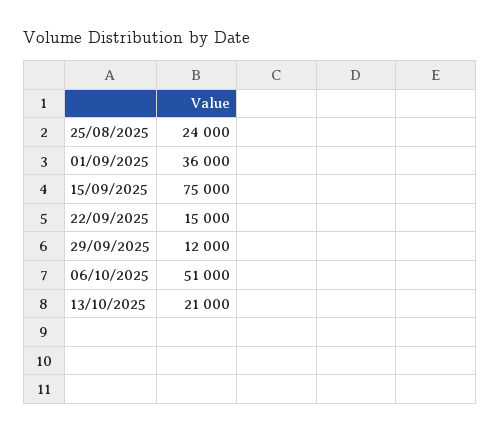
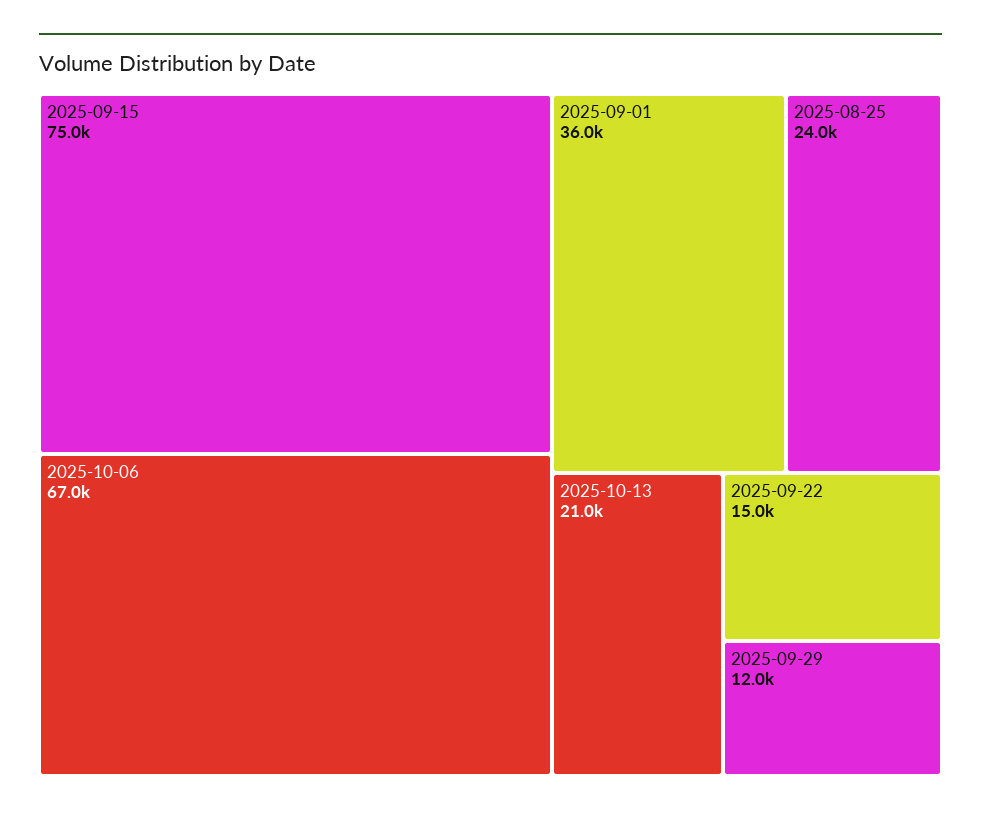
06/10/2025: 51000 -> 67000

